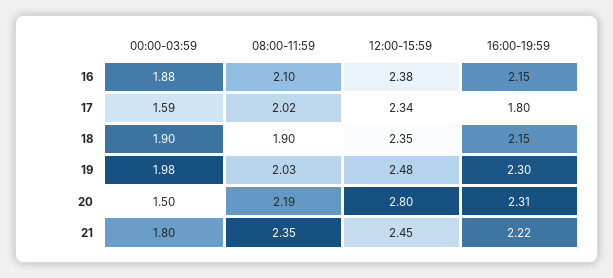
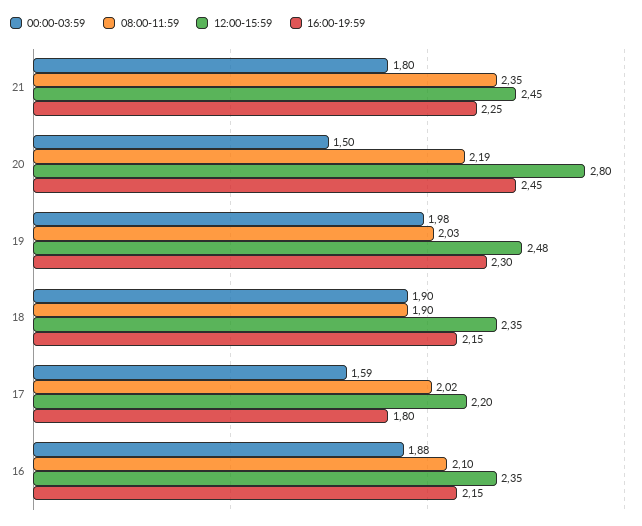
12:00-15:59, 16: 2.38 -> 2.35
12:00-15:59, 17: 2.34 -> 2.2
16:00-19:59, 20: 2.31 -> 2.45
16:00-19:59, 21: 2.22 -> 2.25

